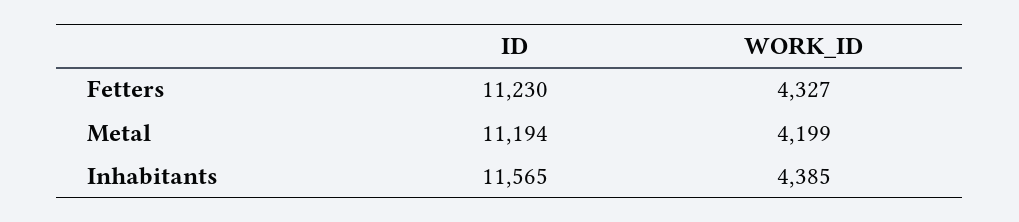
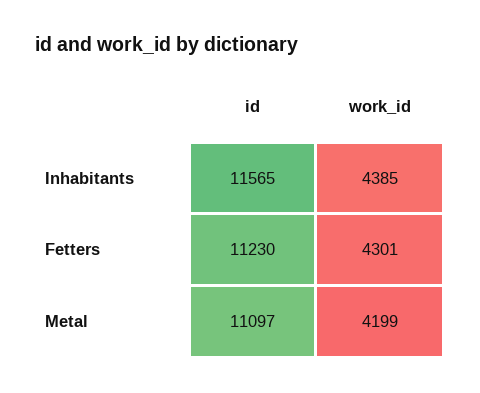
WORK_ID, Fetters: 4327 -> 4301
ID, Metal: 11194 -> 11097

